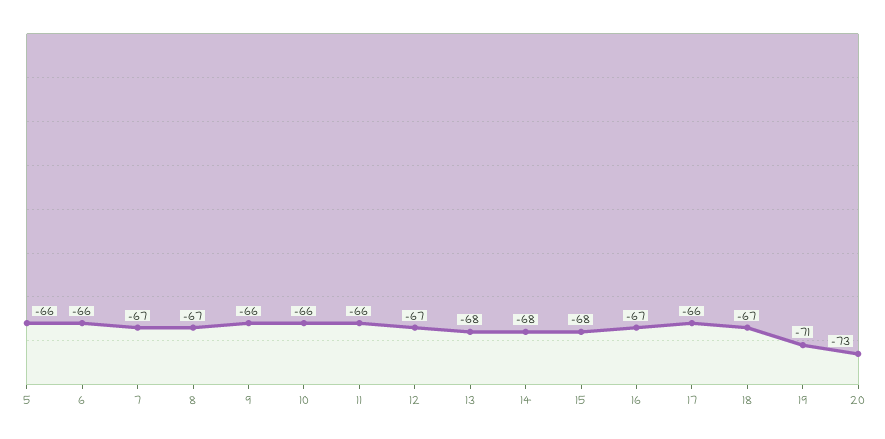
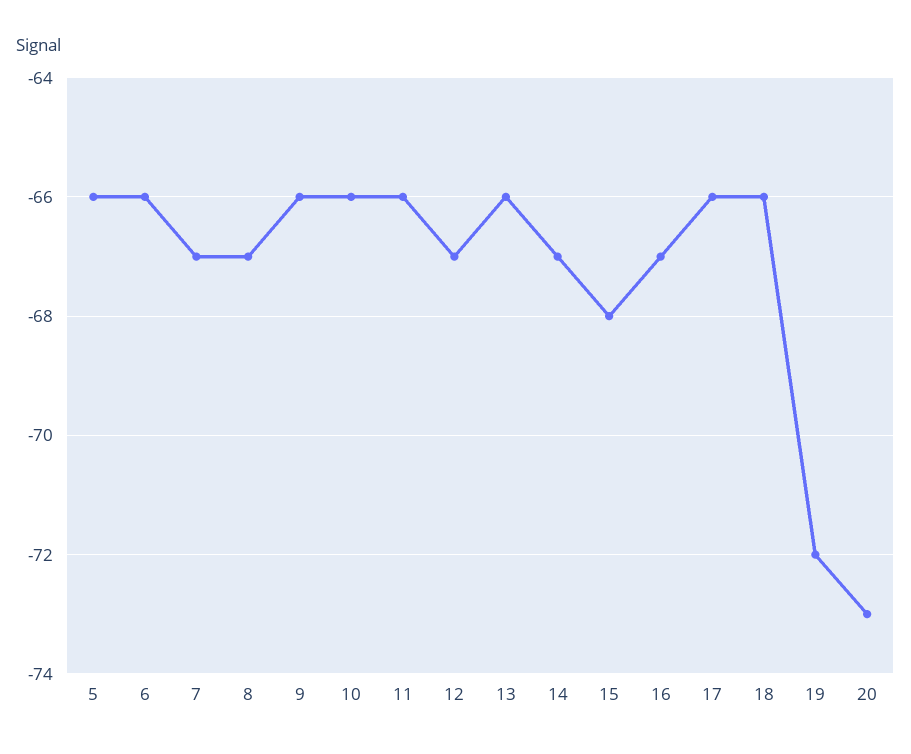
13: -68 -> -66
14: -68 -> -67
18: -67 -> -66
19: -71 -> -72

